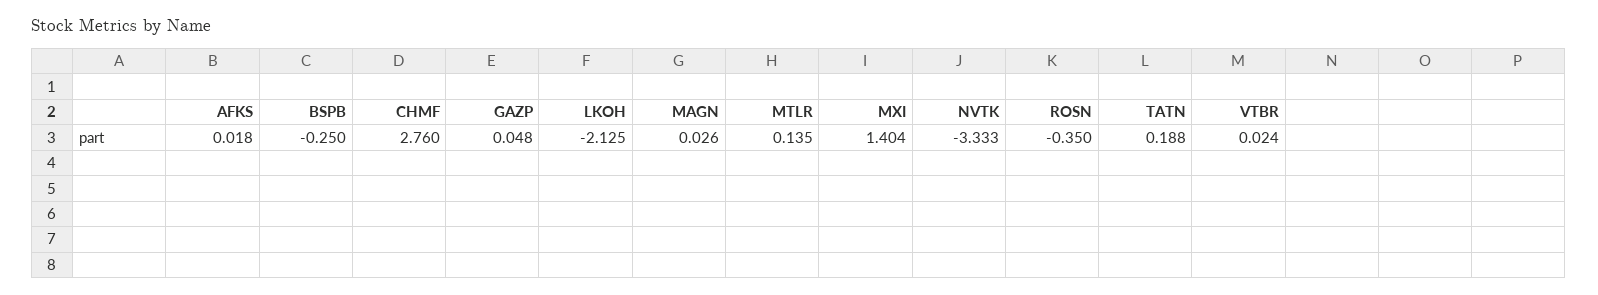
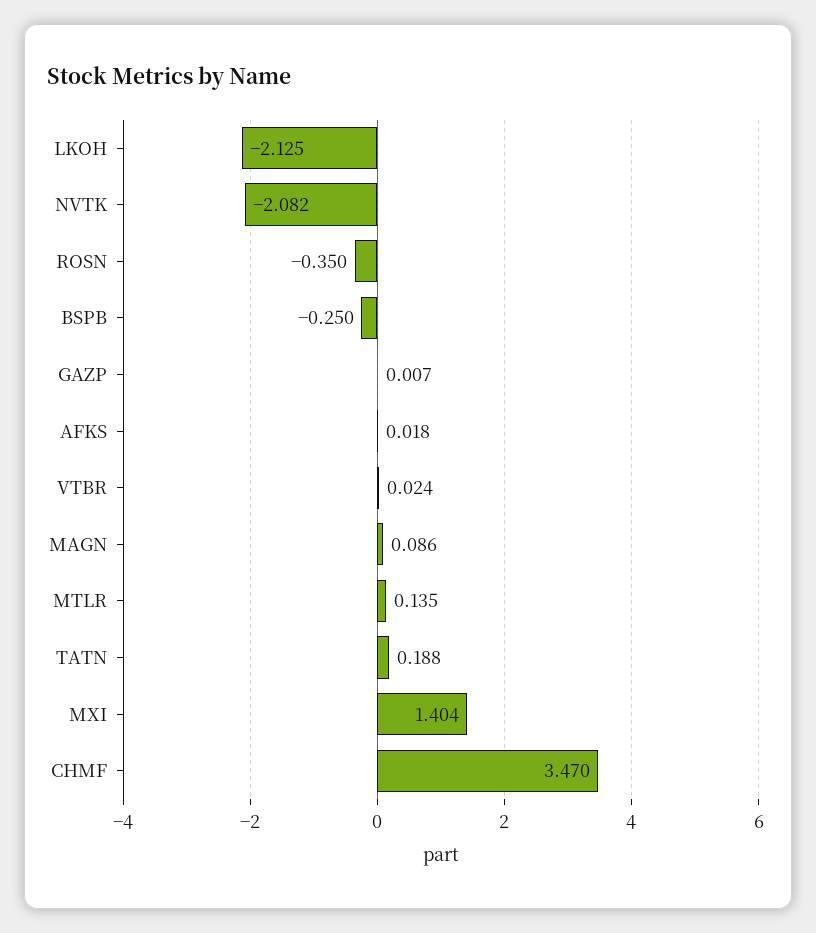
CHMF: 2.76 -> 3.47
GAZP: 0.048 -> 0.007
MAGN: 0.026 -> 0.086
NVTK: -3.333 -> -2.082

